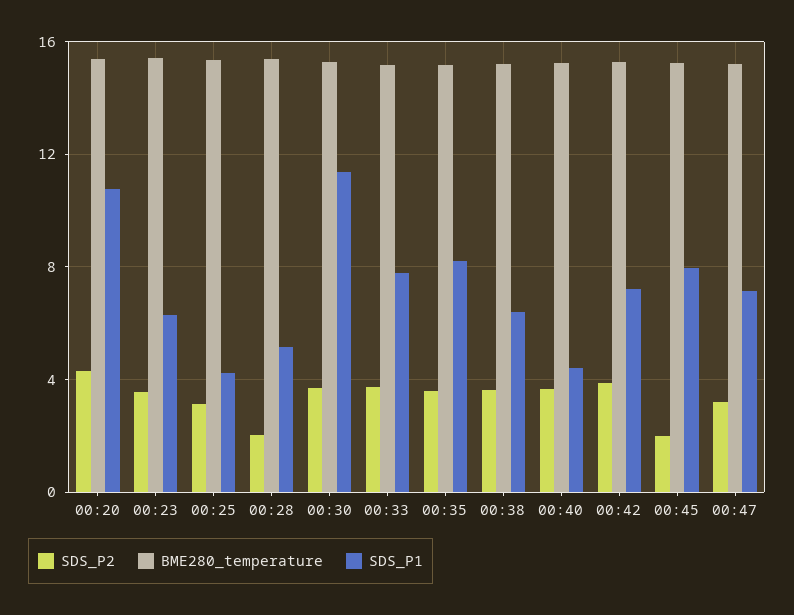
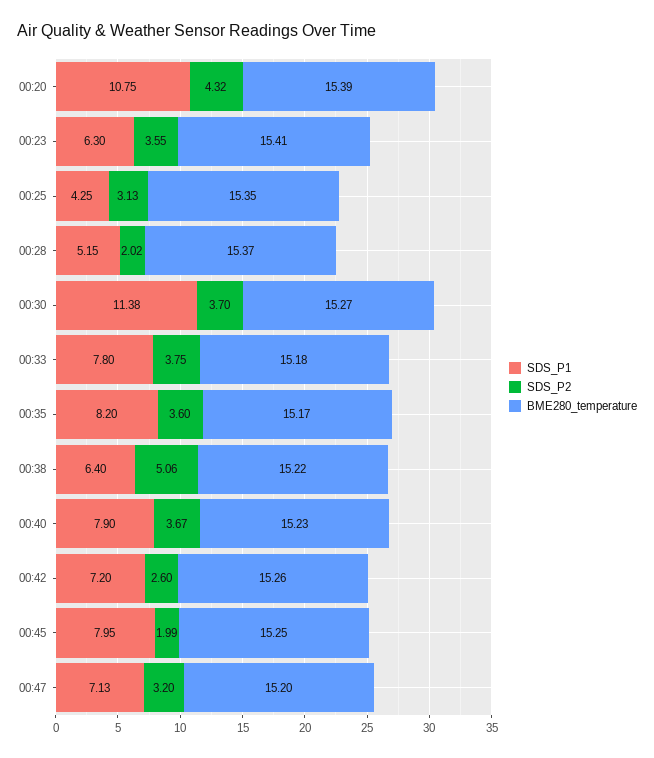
SDS_P2, 00:38: 3.5 -> 5.06
SDS_P1, 00:40: 4.5 -> 7.9
SDS_P2, 00:42: 4 -> 2.6

